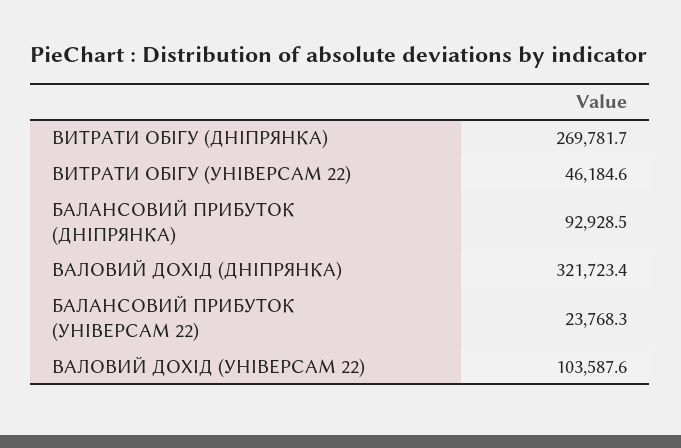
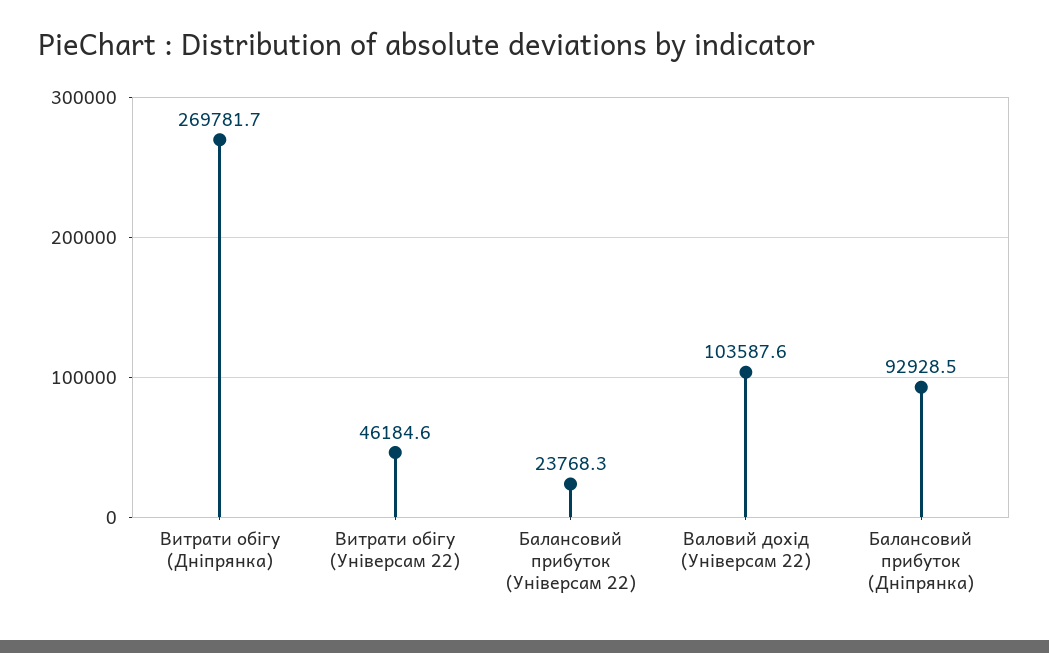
ВАЛОВИЙ ДОХІД (ДНІПРЯНКА): 321723.4 -> none

